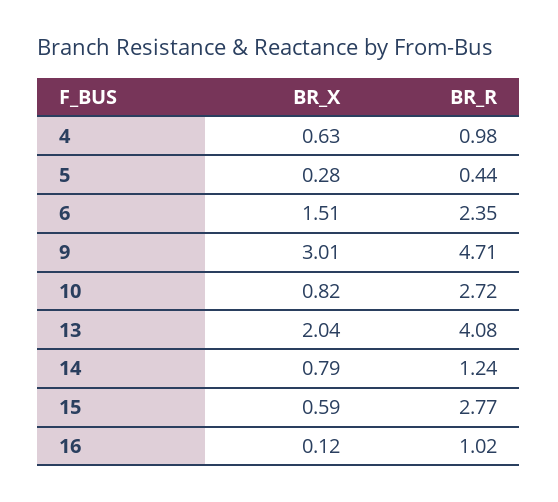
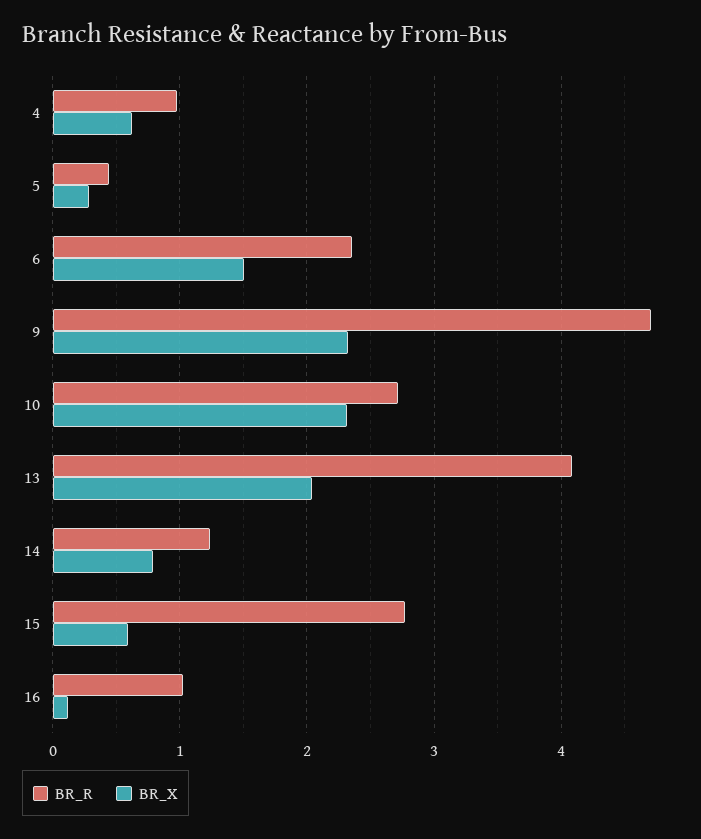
BR_X, 9: 3.01 -> 2.3
BR_X, 10: 0.82 -> 2.3

